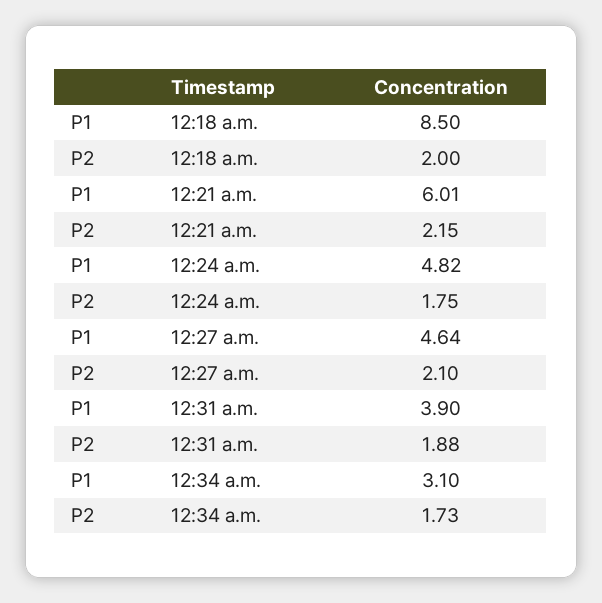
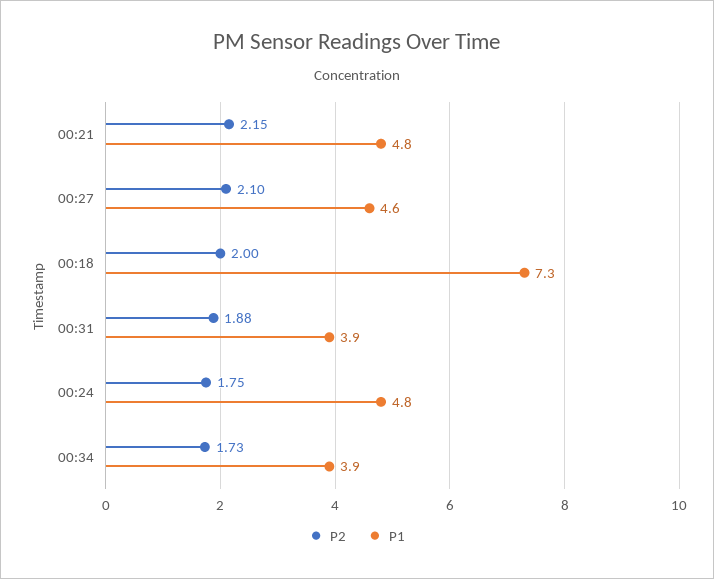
P1, 12:18 a.m.: 8.5 -> 7.3
P1, 12:21 a.m.: 6.01 -> 4.8
P1, 12:34 a.m.: 3.1 -> 3.9

